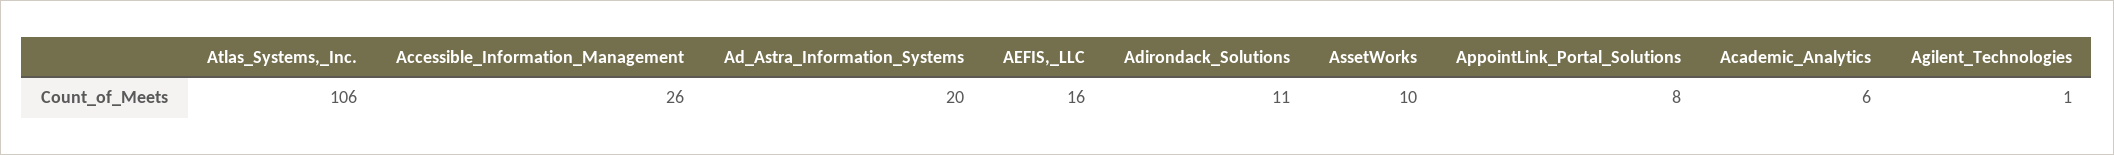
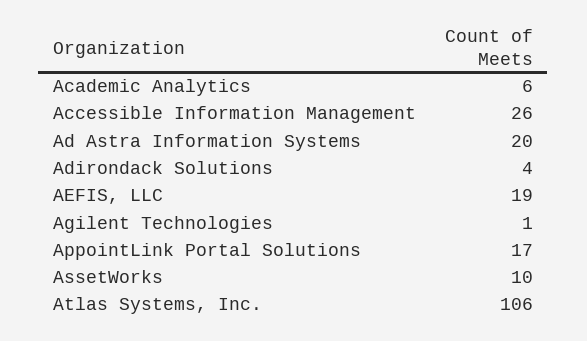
AEFIS,_LLC: 16 -> 19
Adirondack_Solutions: 11 -> 4
AppointLink_Portal_Solutions: 8 -> 17

